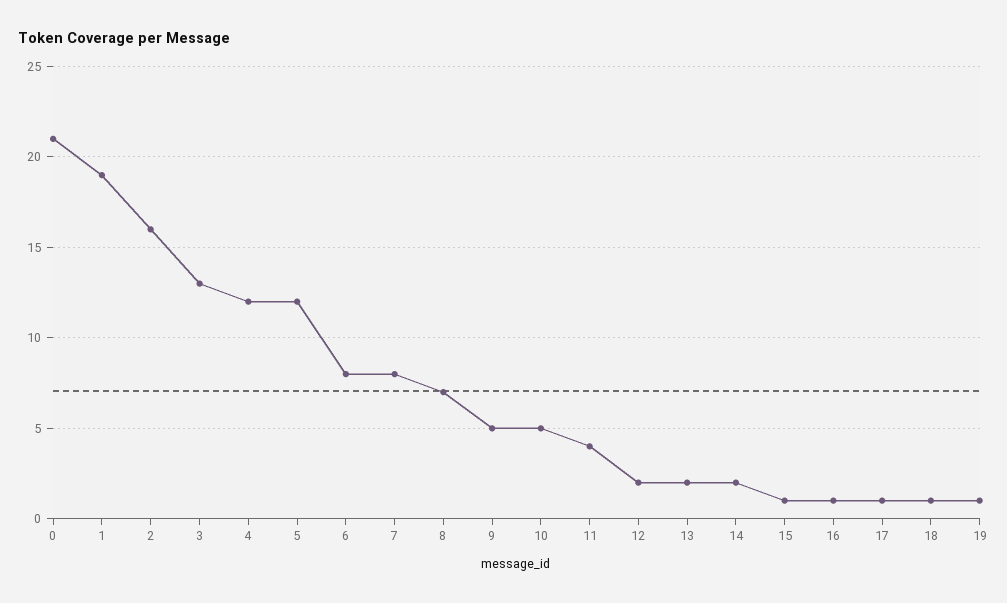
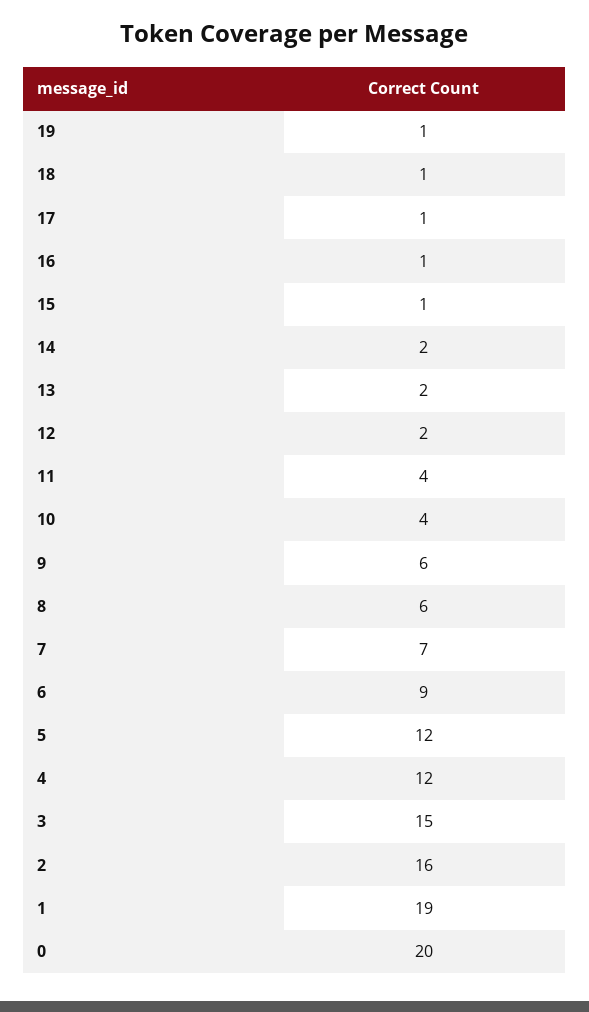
0: 21 -> 20
3: 13 -> 15
6: 8 -> 9
7: 8 -> 7
8: 7 -> 6
9: 5 -> 6
10: 5 -> 4

